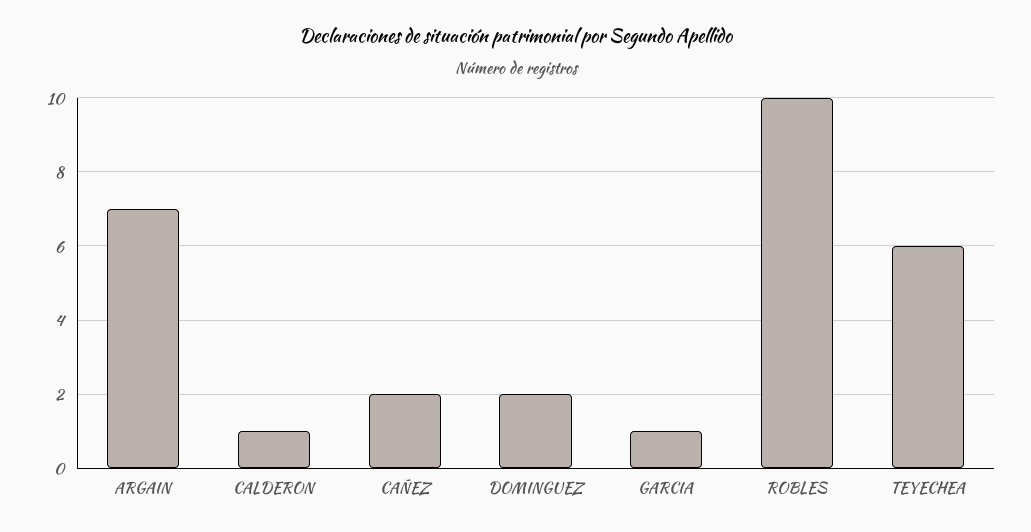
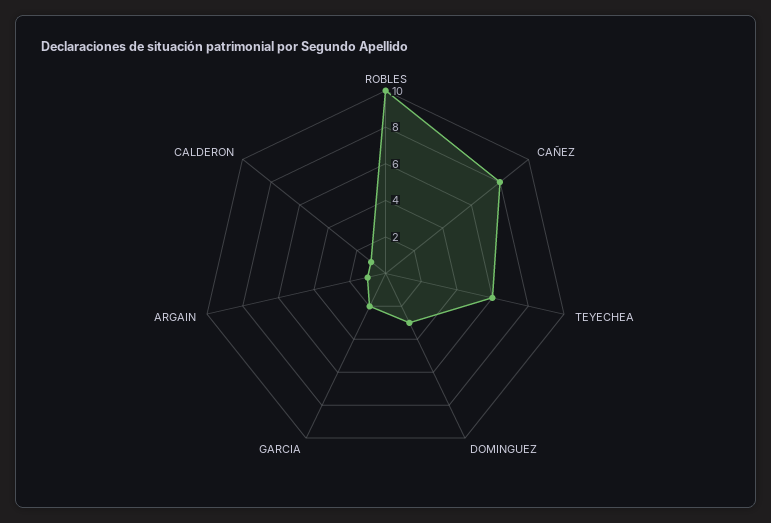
ARGAIN: 7 -> 1
CAÑEZ: 2 -> 8
DOMINGUEZ: 2 -> 3
GARCIA: 1 -> 2

